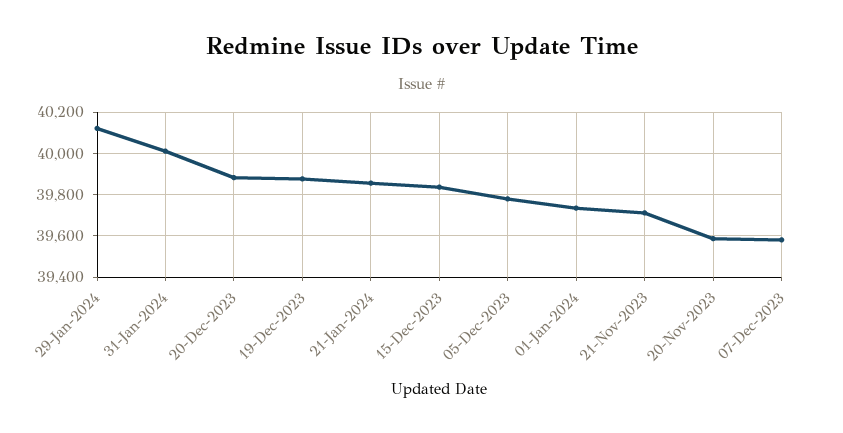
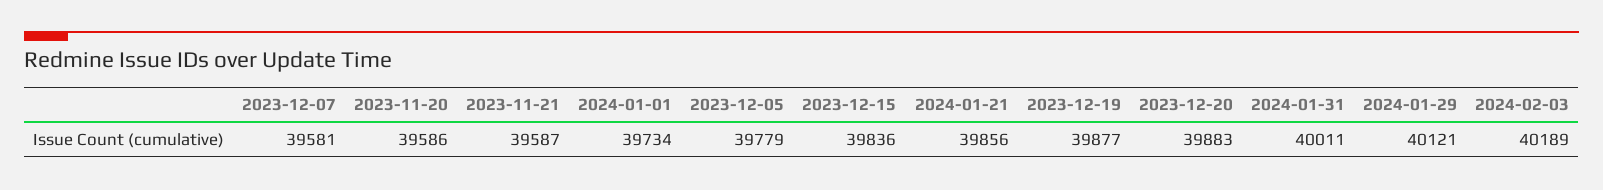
21-Nov-2023: 39700 -> 39587
2024-02-03: none -> 40189

